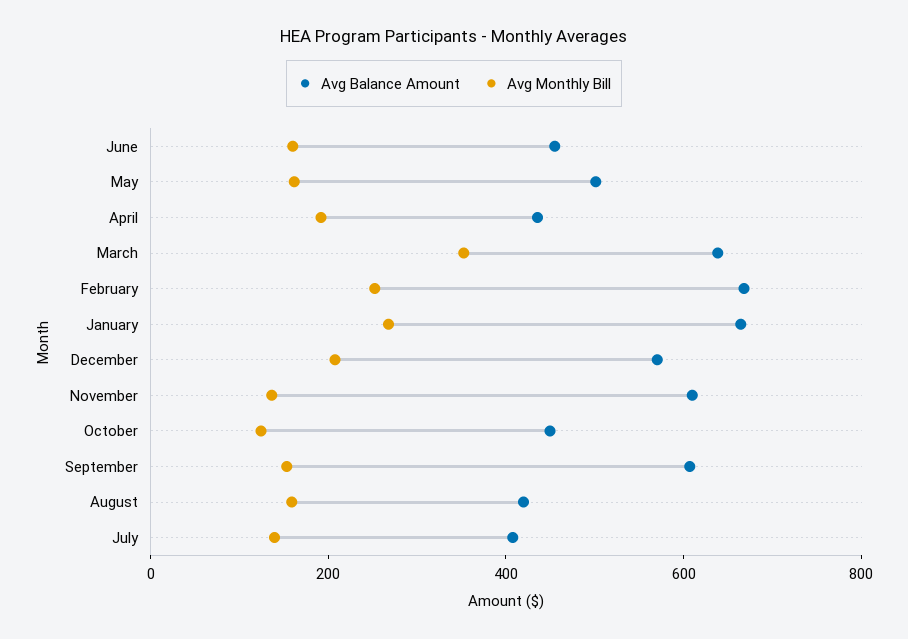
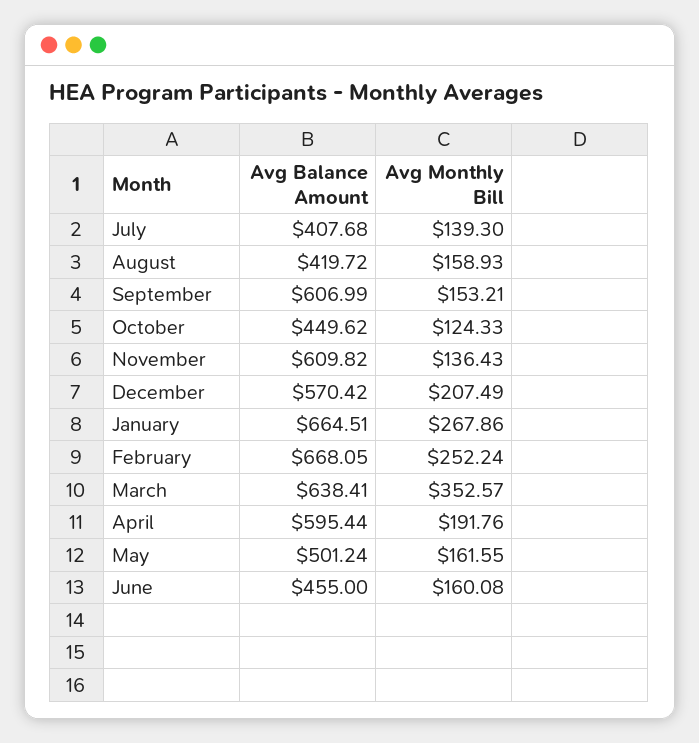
Avg Balance Amount, April: 450 -> 595.44

